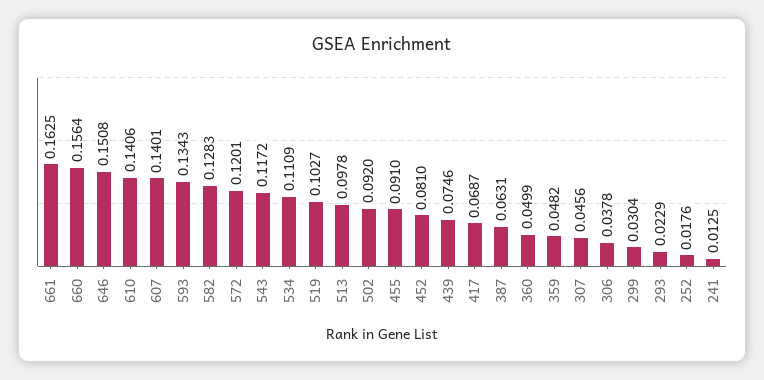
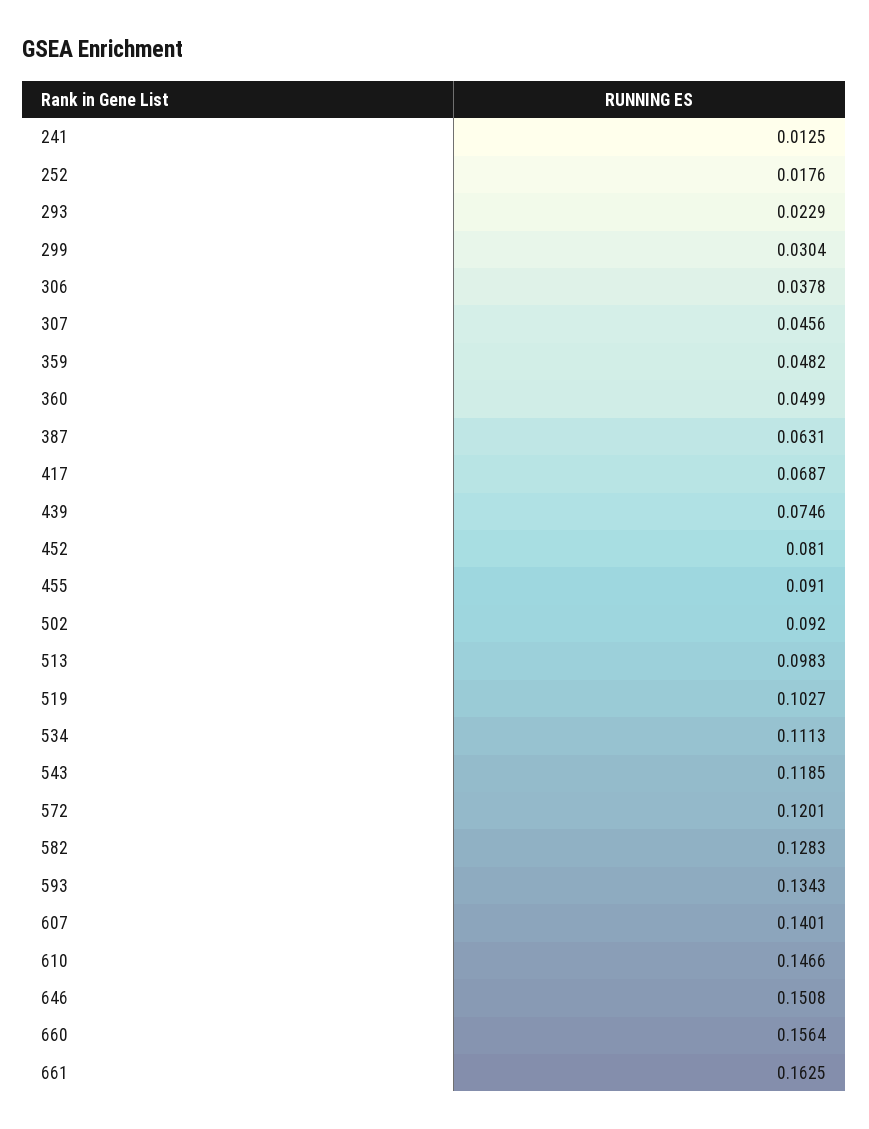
610: 0.1406 -> 0.1466
543: 0.1172 -> 0.1185
534: 0.1109 -> 0.1113
513: 0.0978 -> 0.0983

